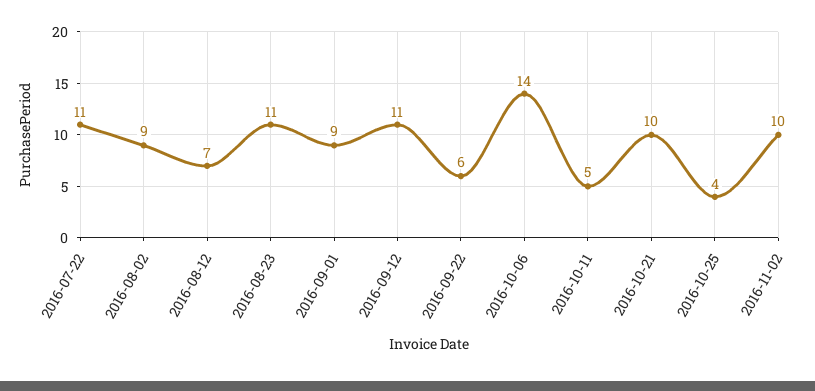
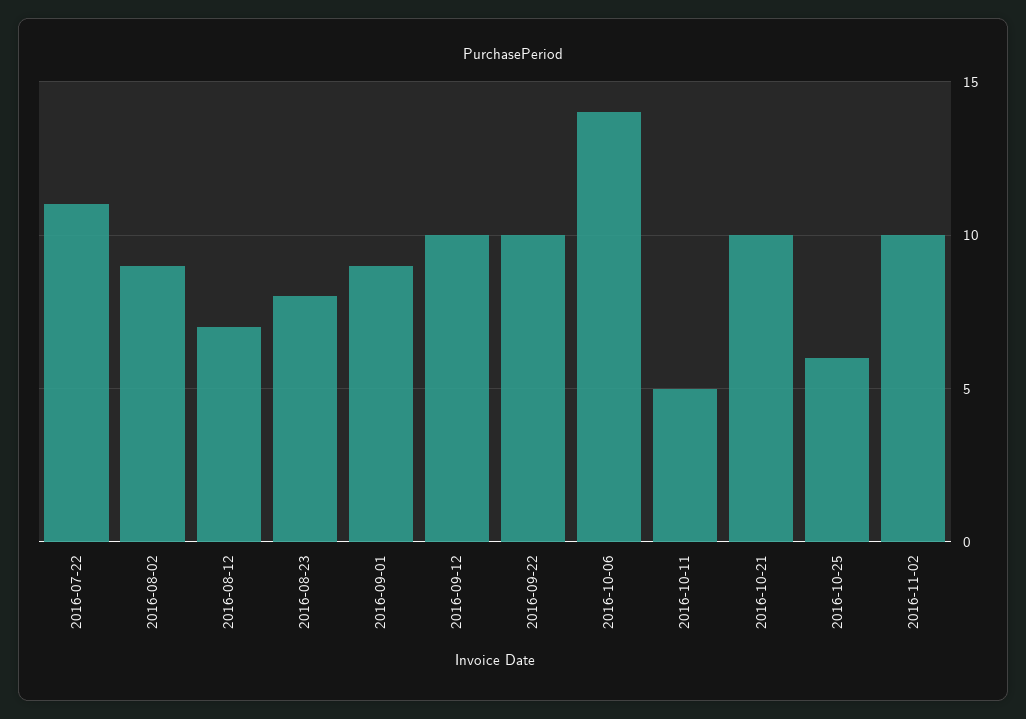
2016-08-23: 11 -> 8
2016-09-12: 11 -> 10
2016-09-22: 6 -> 10
2016-10-25: 4 -> 6

